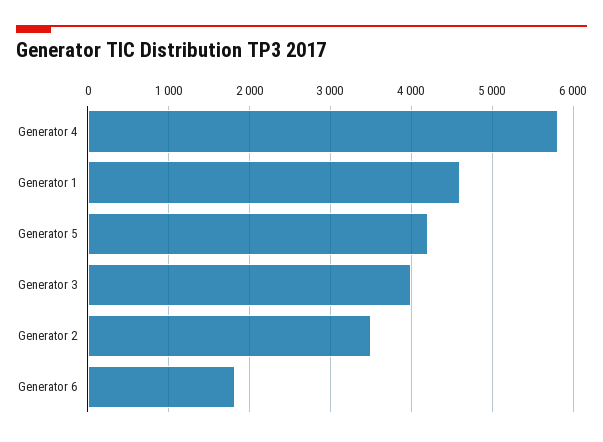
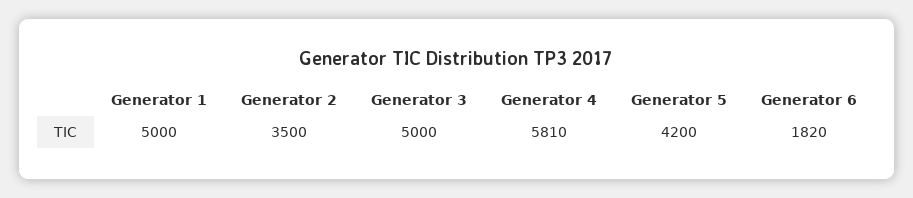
Generator 1: 4600 -> 5000
Generator 3: 4000 -> 5000

